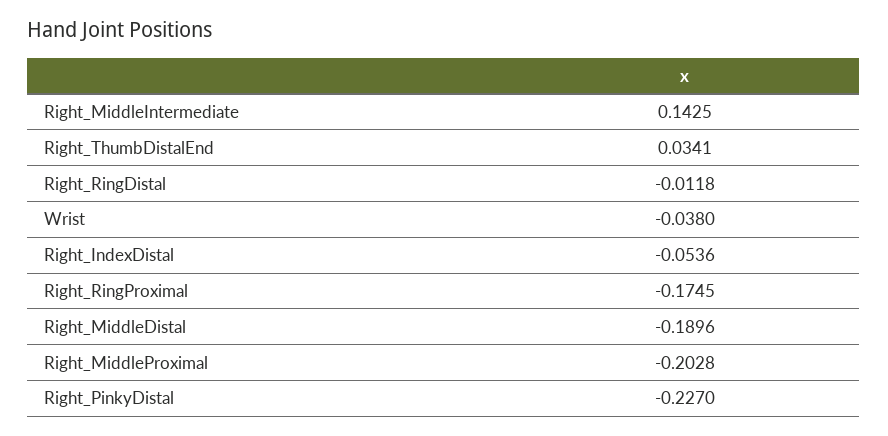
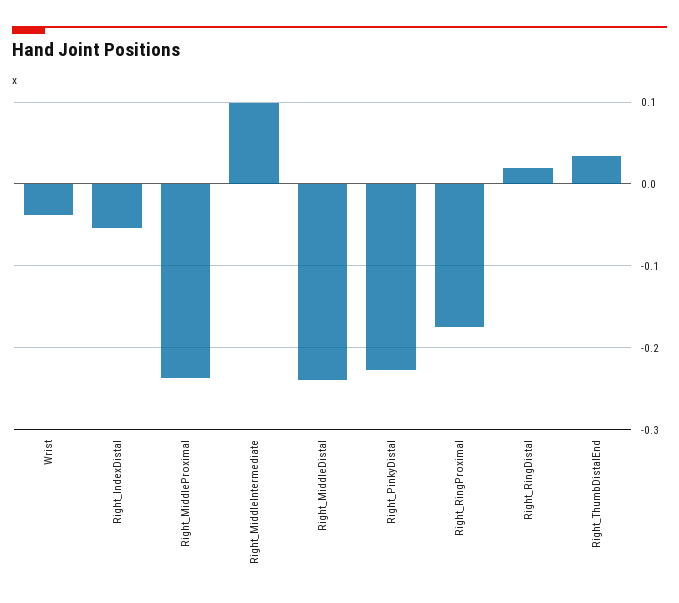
Right_MiddleIntermediate: 0.1425 -> 0.1
Right_RingDistal: -0.0118 -> 0.02
Right_MiddleDistal: -0.1896 -> -0.24
Right_MiddleProximal: -0.2028 -> -0.24

